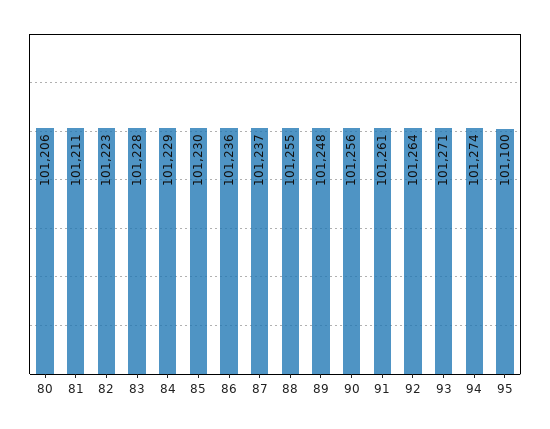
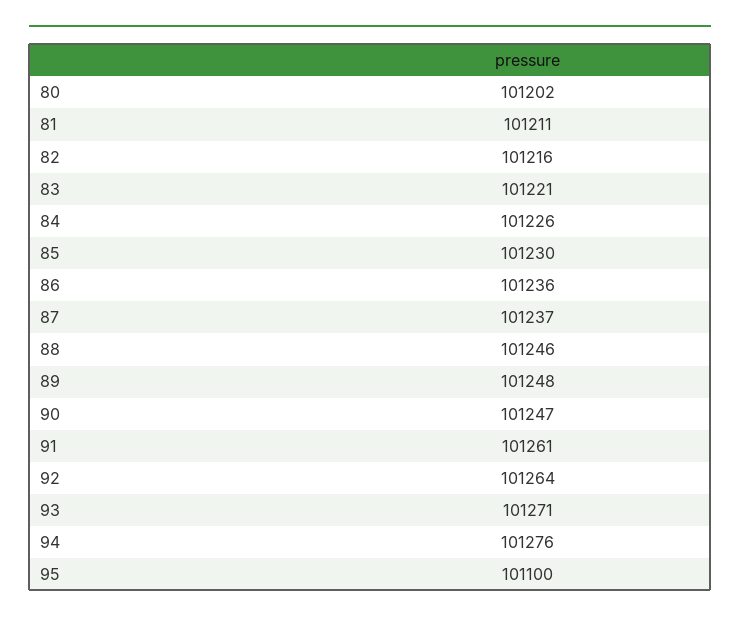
80: 101206 -> 101202
82: 101223 -> 101216
83: 101228 -> 101221
84: 101229 -> 101226
88: 101255 -> 101246
90: 101256 -> 101247
94: 101274 -> 101276

